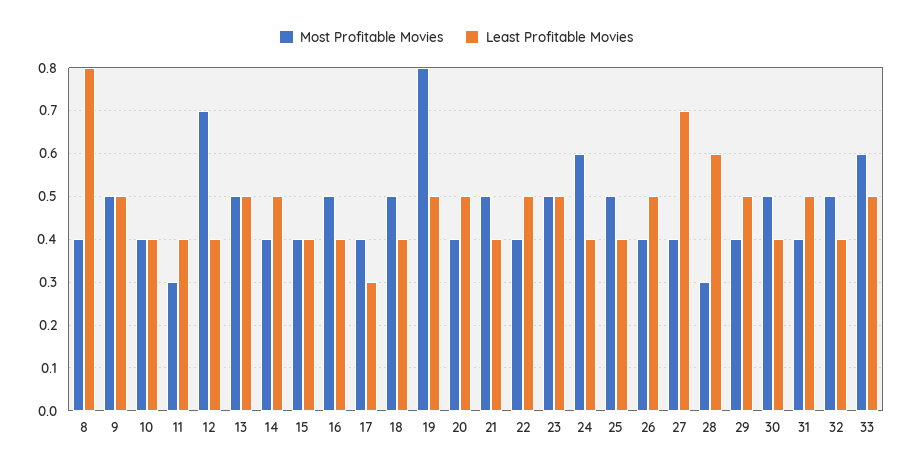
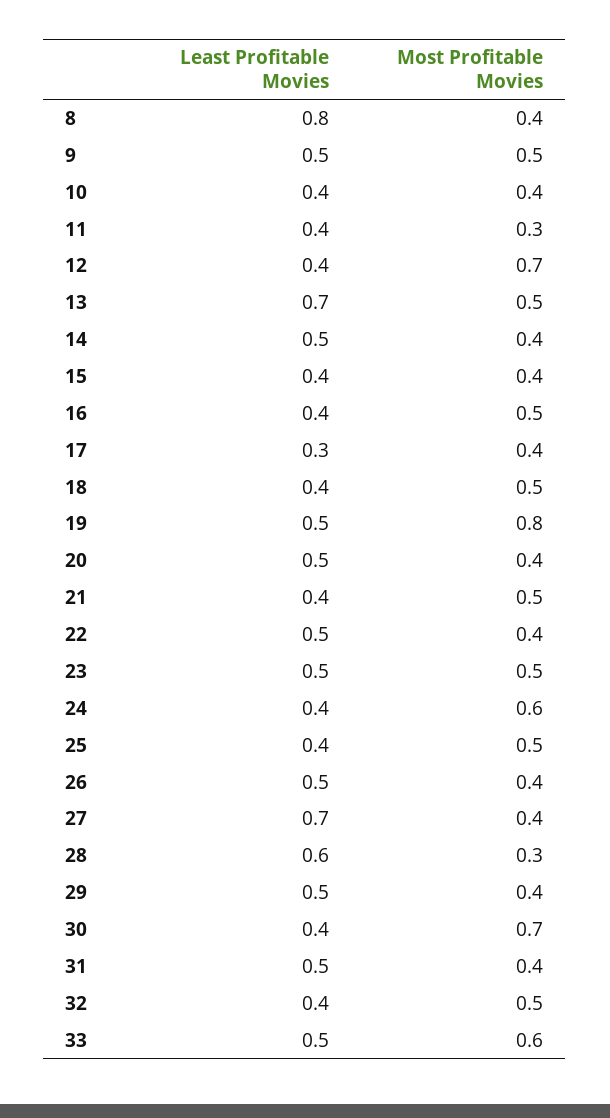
Least Profitable Movies, 13: 0.5 -> 0.7
Most Profitable Movies, 30: 0.5 -> 0.7

